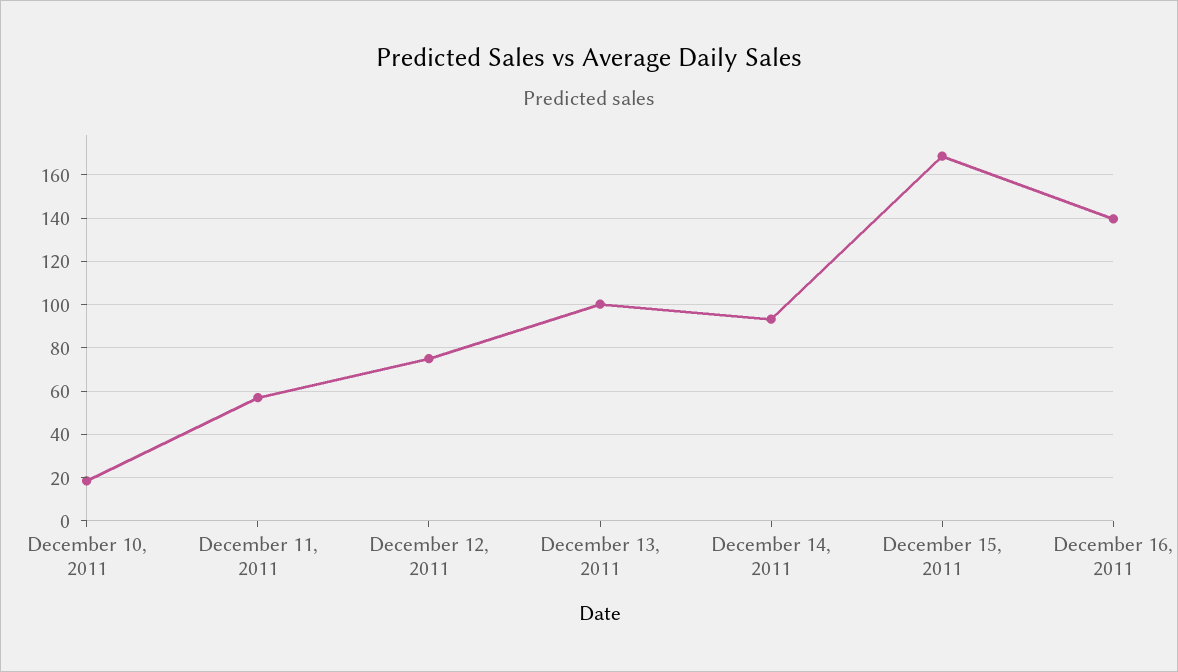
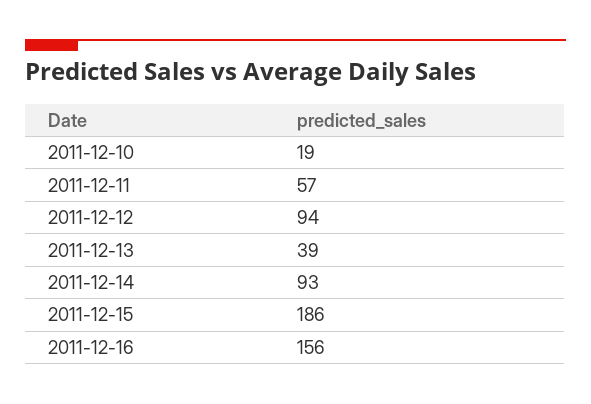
December 12, 2011: 75 -> 94
December 13, 2011: 100 -> 39
December 15, 2011: 170 -> 186
December 16, 2011: 140 -> 156

